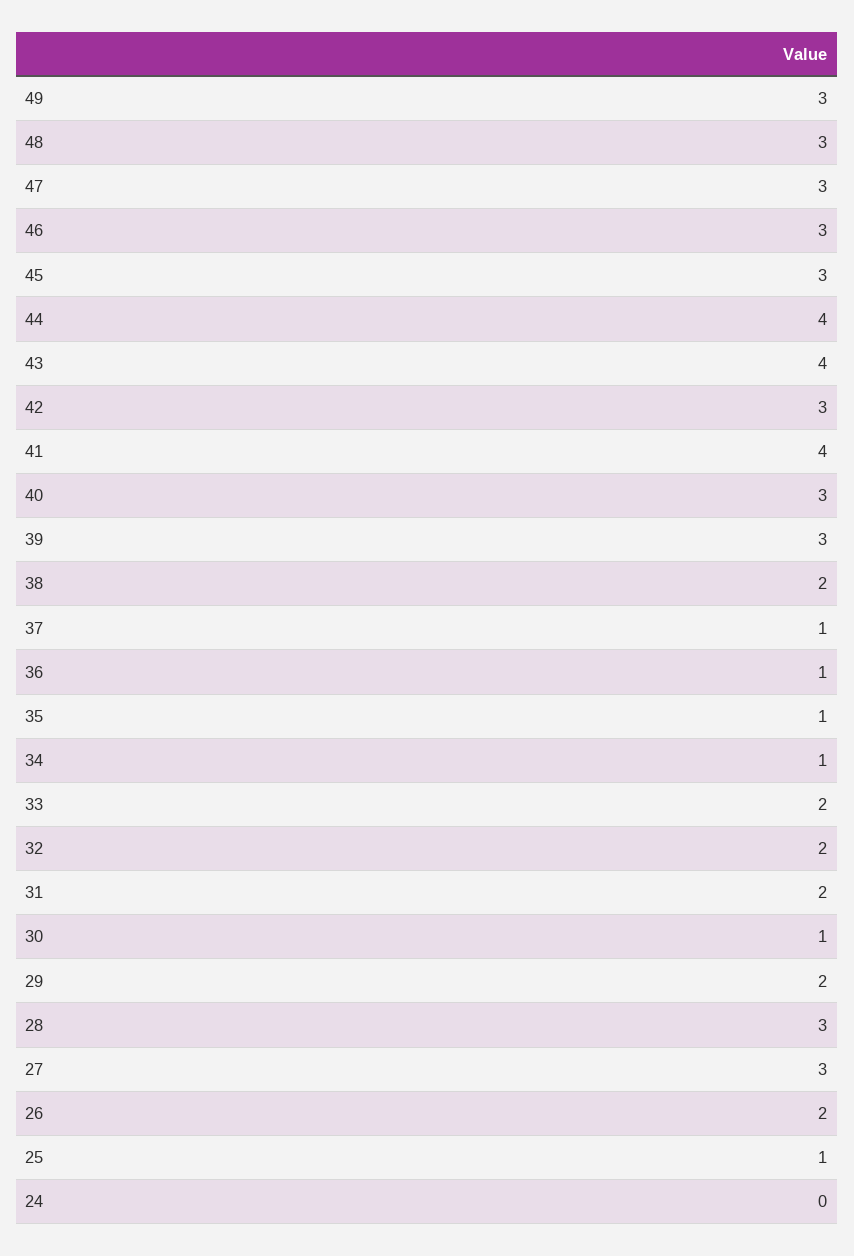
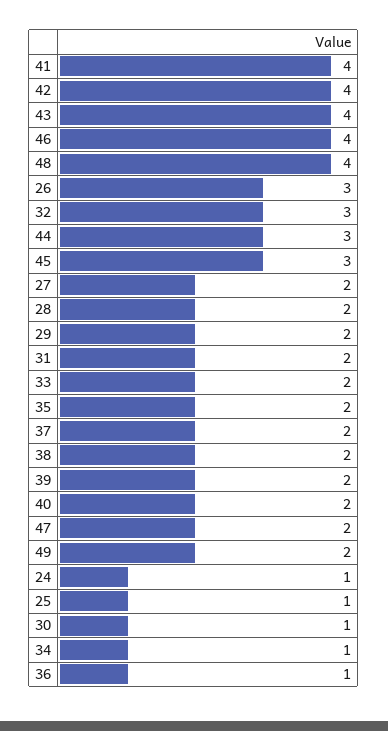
49: 3 -> 2
48: 3 -> 4
47: 3 -> 2
46: 3 -> 4
44: 4 -> 3
42: 3 -> 4
40: 3 -> 2
39: 3 -> 2
37: 1 -> 2
35: 1 -> 2
32: 2 -> 3
28: 3 -> 2
27: 3 -> 2
26: 2 -> 3
24: 0 -> 1

